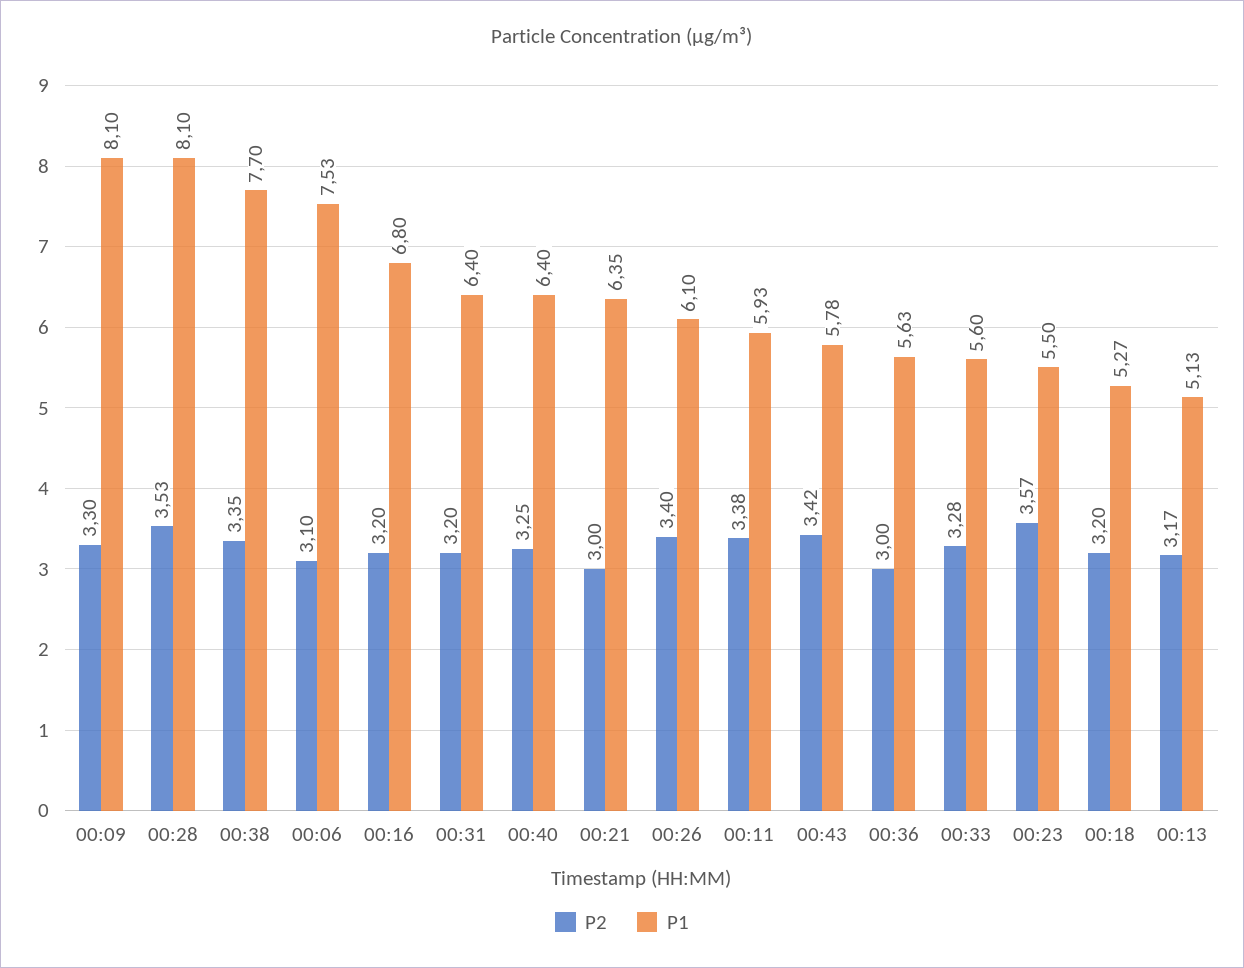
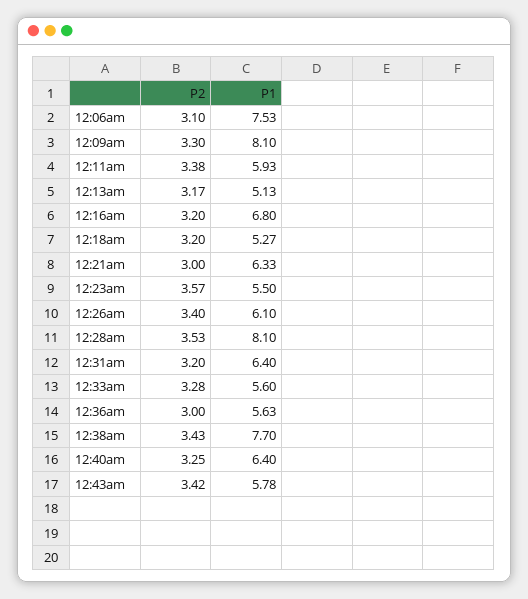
P2, 00:38: 3.35 -> 3.43
P1, 00:21: 6.35 -> 6.33

